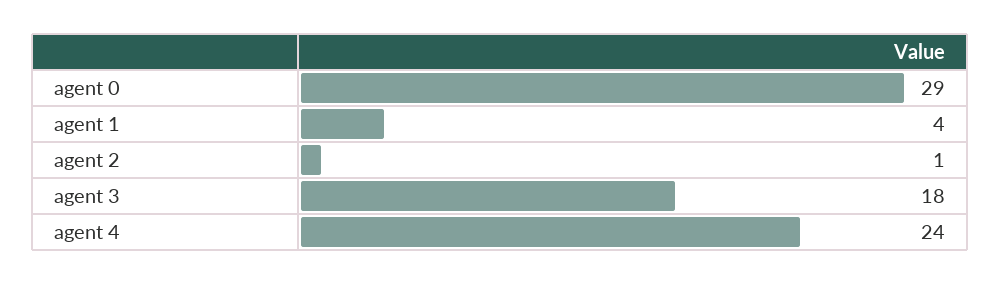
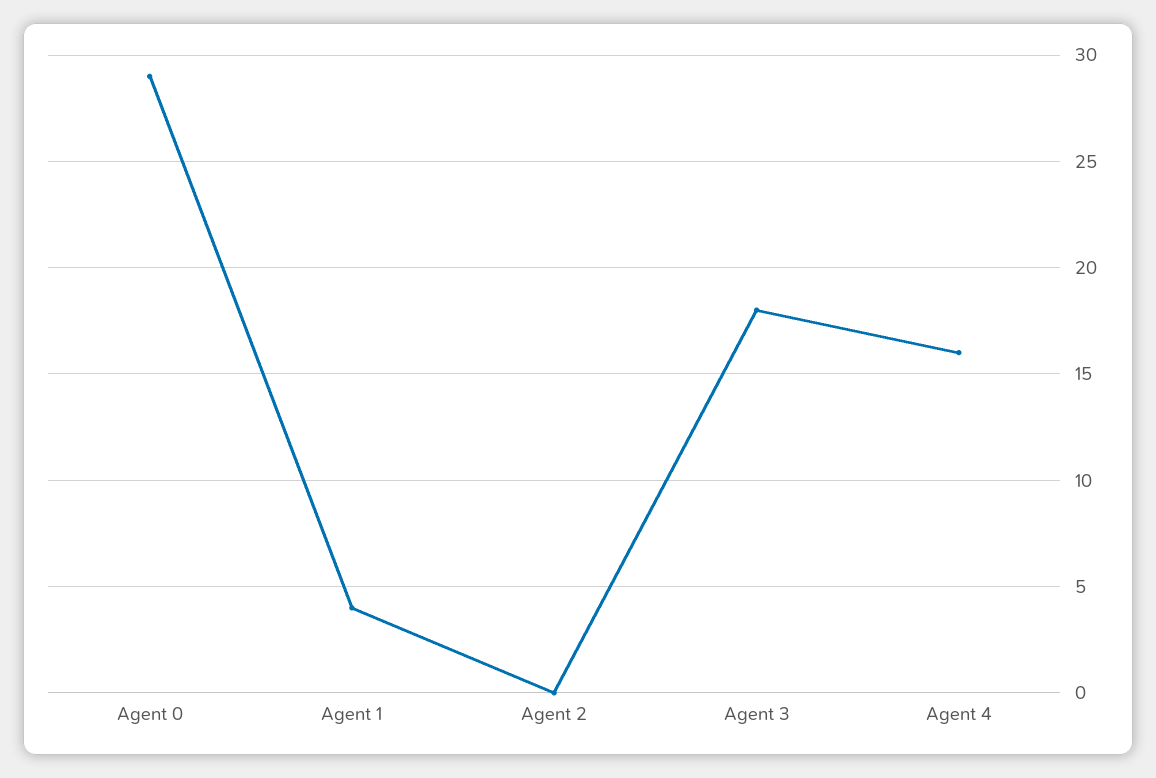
agent 2: 1 -> 0
agent 4: 24 -> 16

